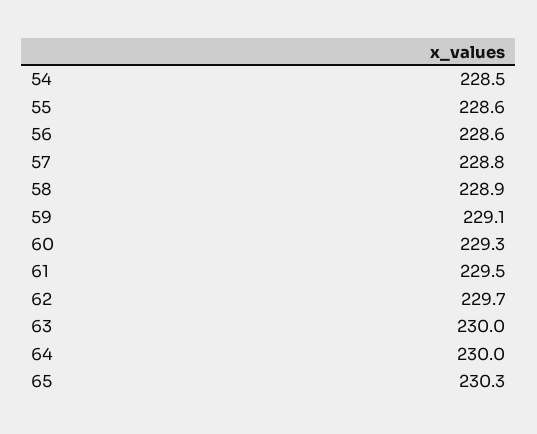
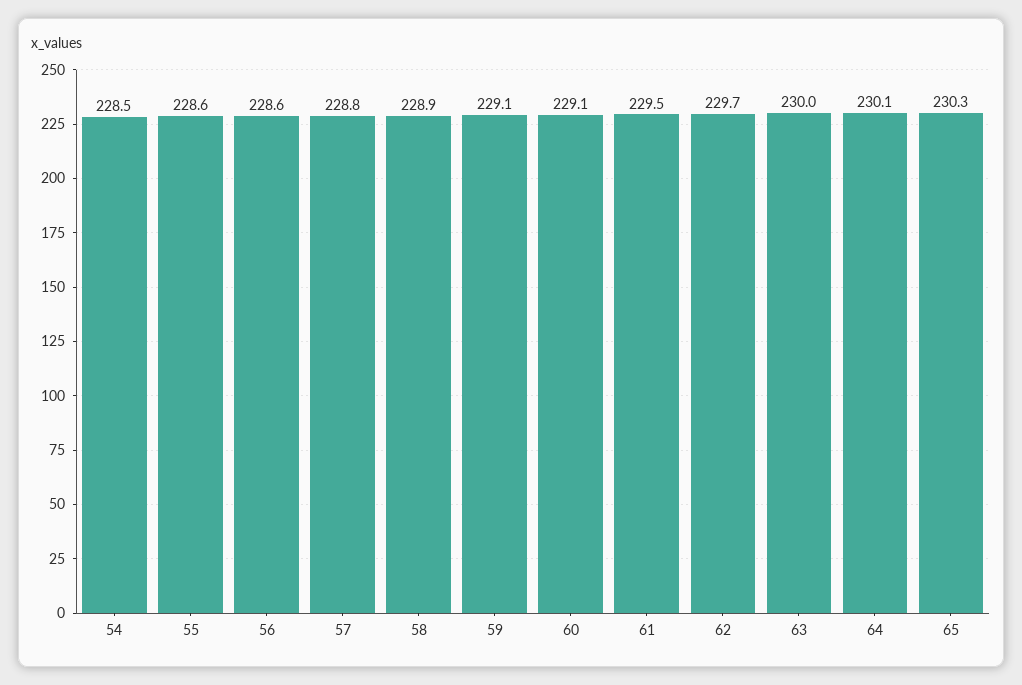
60: 229.3 -> 229.1
64: 230 -> 230.1

